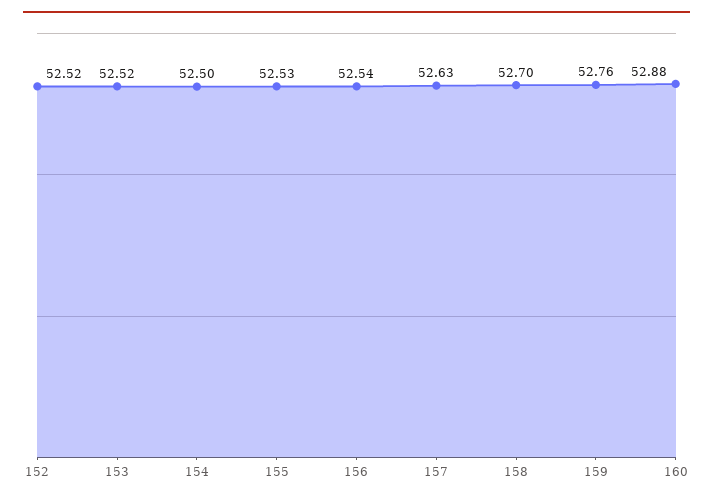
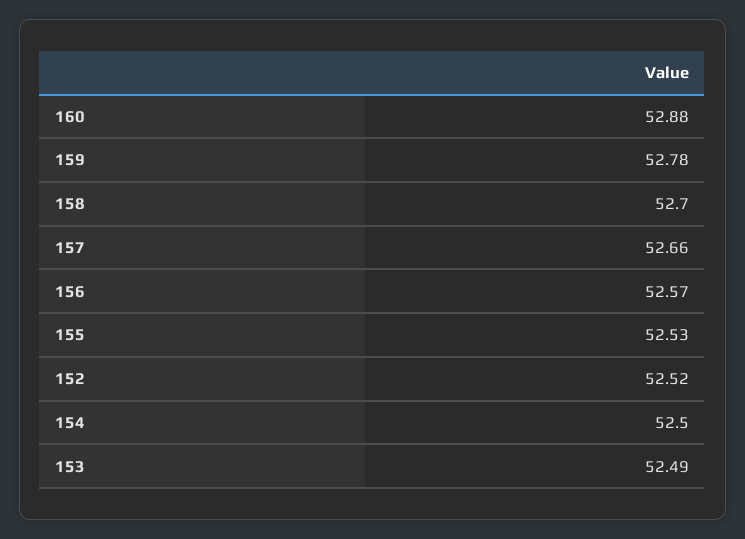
153: 52.52 -> 52.49
156: 52.54 -> 52.57
157: 52.63 -> 52.66
159: 52.76 -> 52.78

